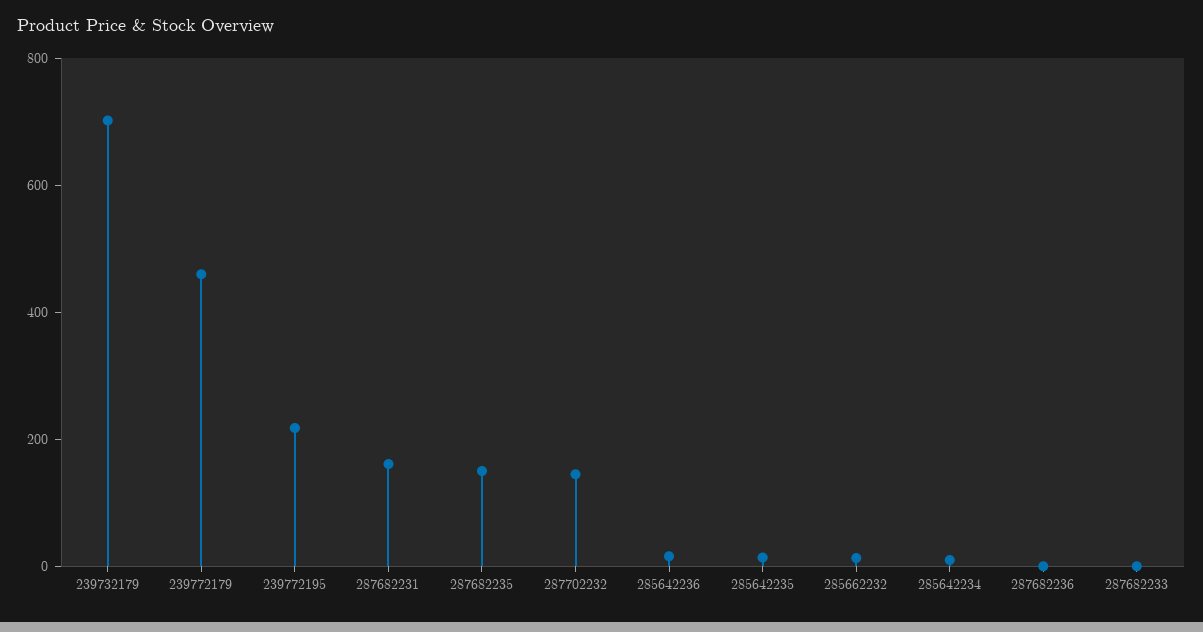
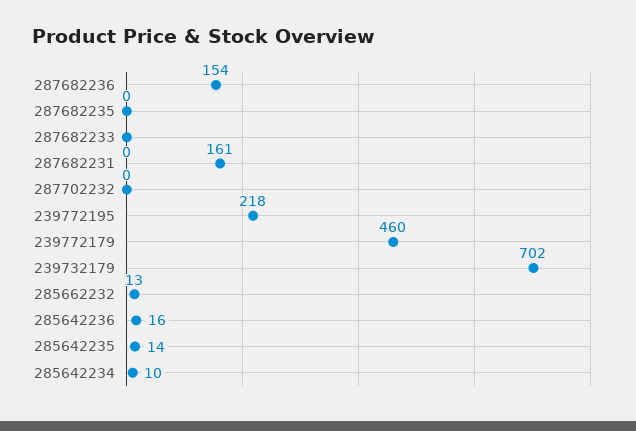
287682235: 150 -> 0
287702232: 150 -> 0
287682236: 0 -> 154

